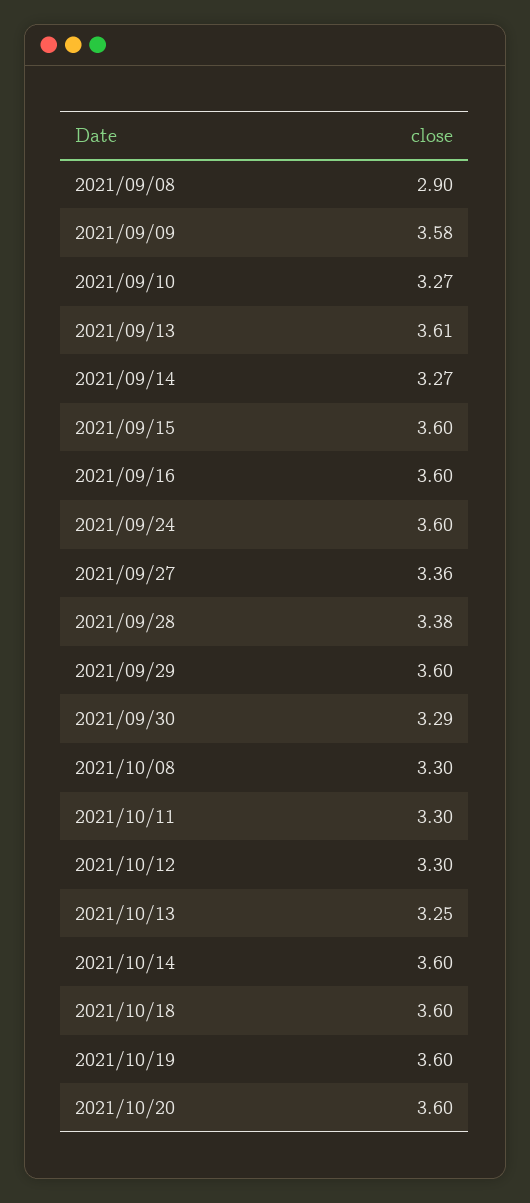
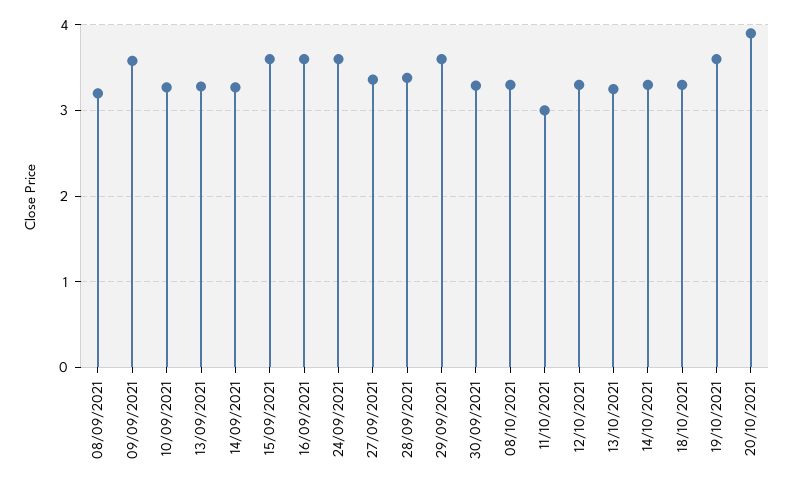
2021/09/08: 2.9 -> 3.2
2021/09/13: 3.61 -> 3.3
2021/10/11: 3.3 -> 3
2021/10/14: 3.6 -> 3.3
2021/10/18: 3.6 -> 3.3
2021/10/20: 3.6 -> 3.9

